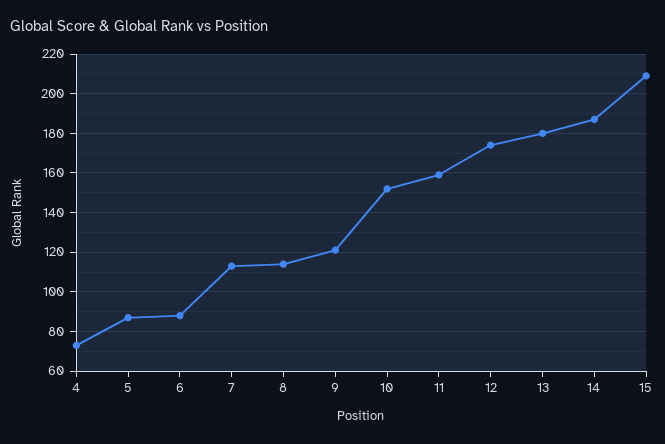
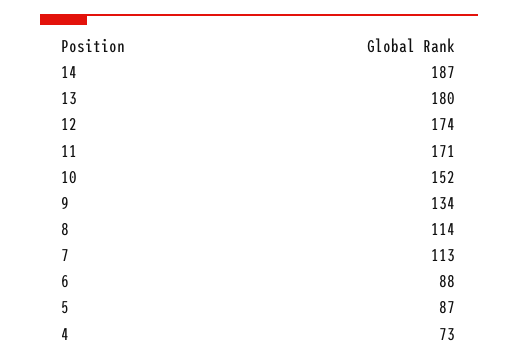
9: 120 -> 134
11: 160 -> 171
15: 210 -> none

